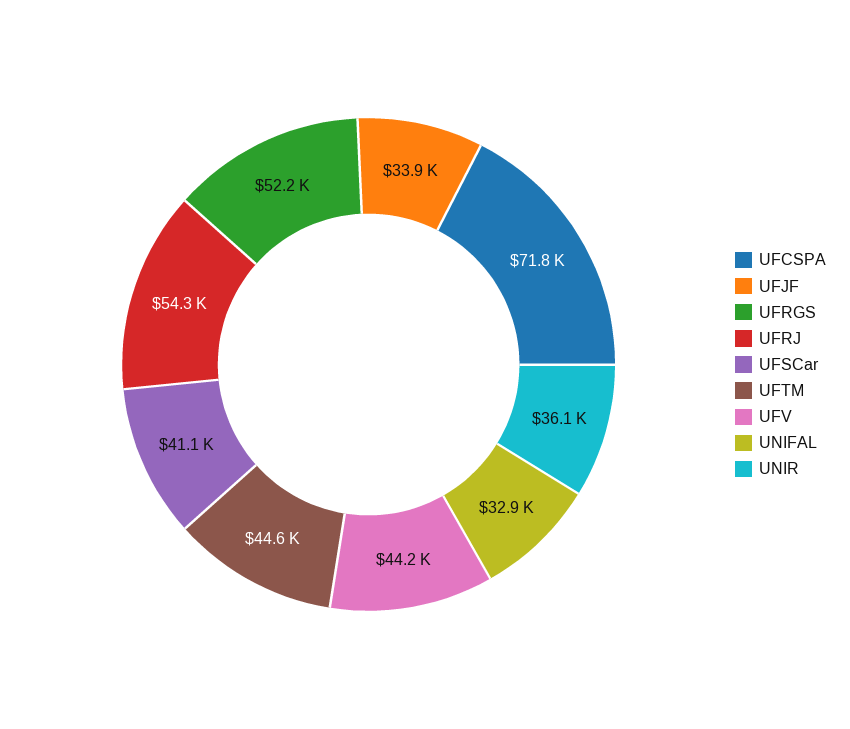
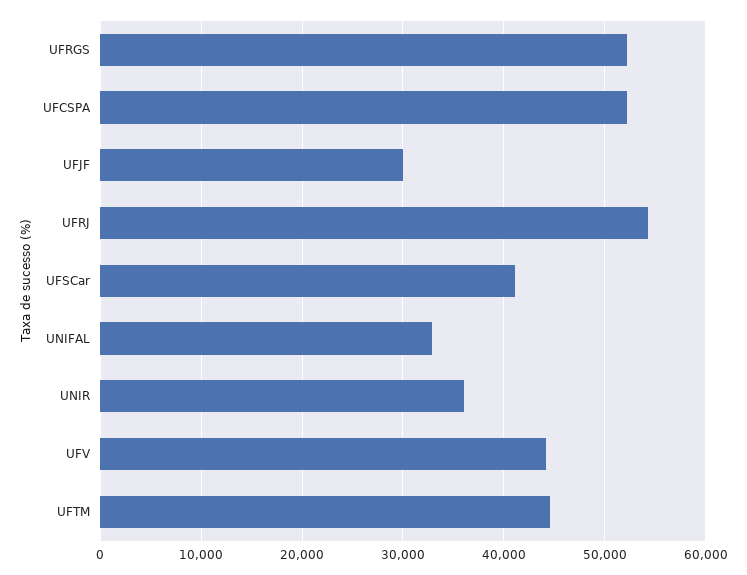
UFCSPA: 71800 -> 52000
UFJF: 33900 -> 30000

